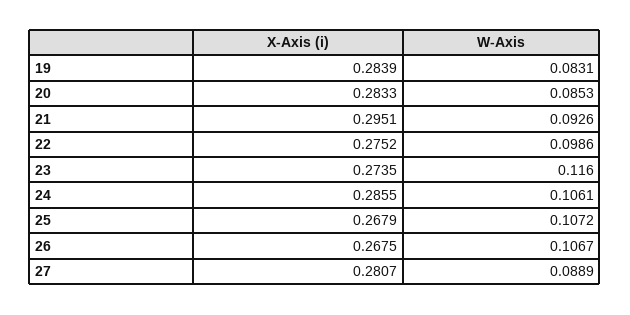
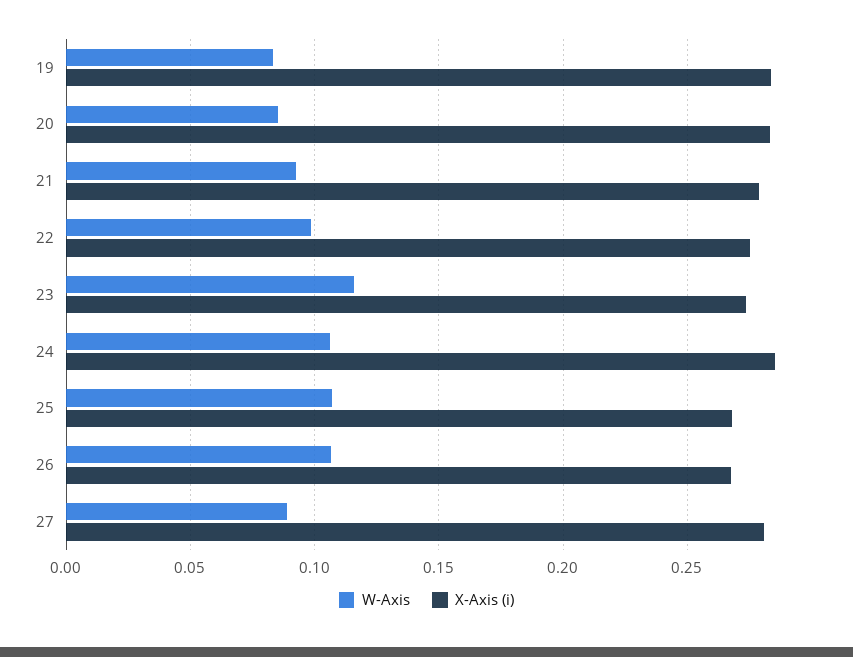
X-Axis (i), 21: 0.2951 -> 0.28

